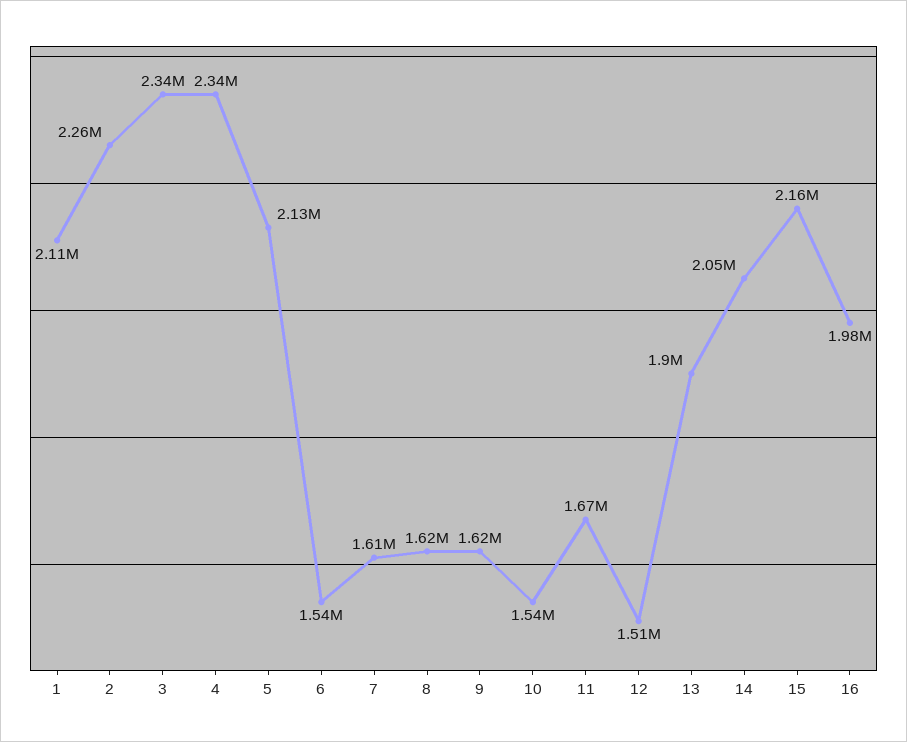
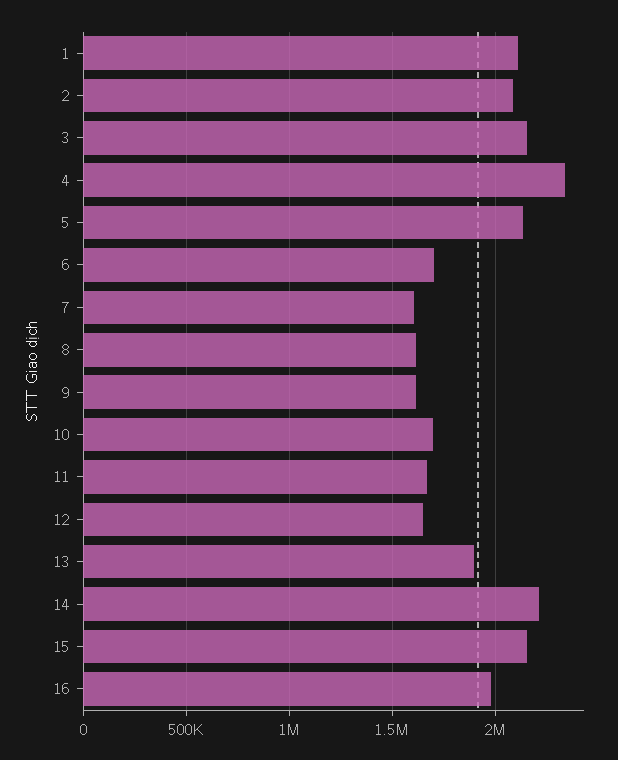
2: 2260000 -> 2100000
3: 2340000 -> 2150000
6: 1540000 -> 1700000
10: 1540000 -> 1700000
12: 1510000 -> 1650000
14: 2050000 -> 2200000

